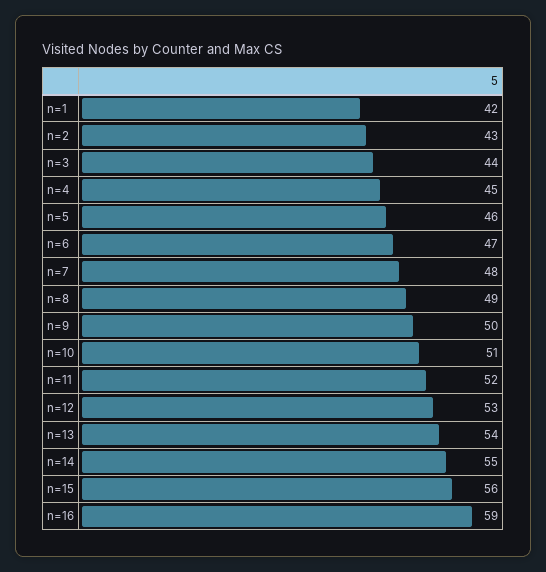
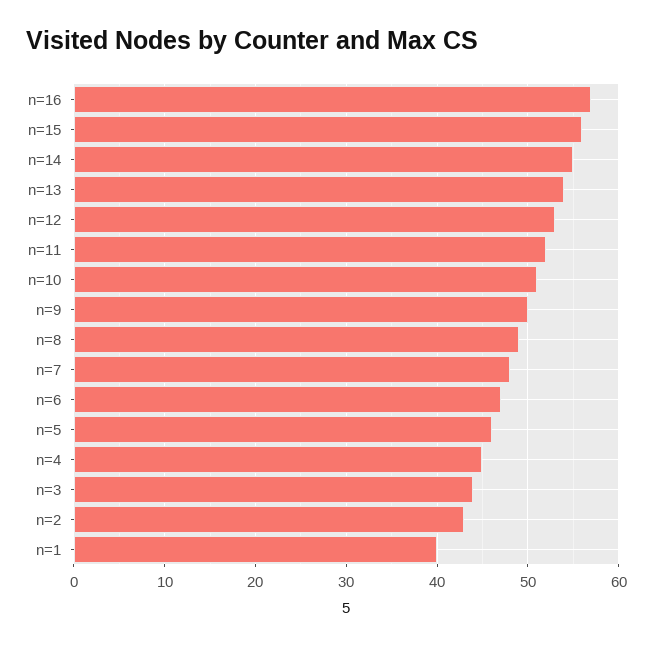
n=1: 42 -> 40
n=16: 59 -> 57

